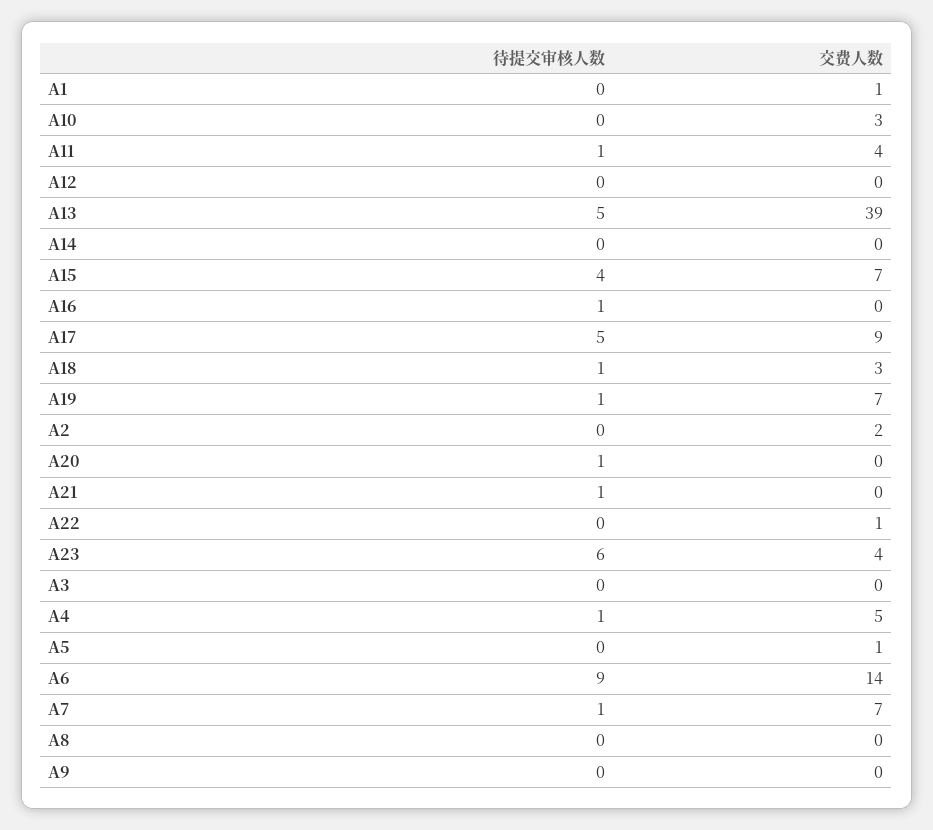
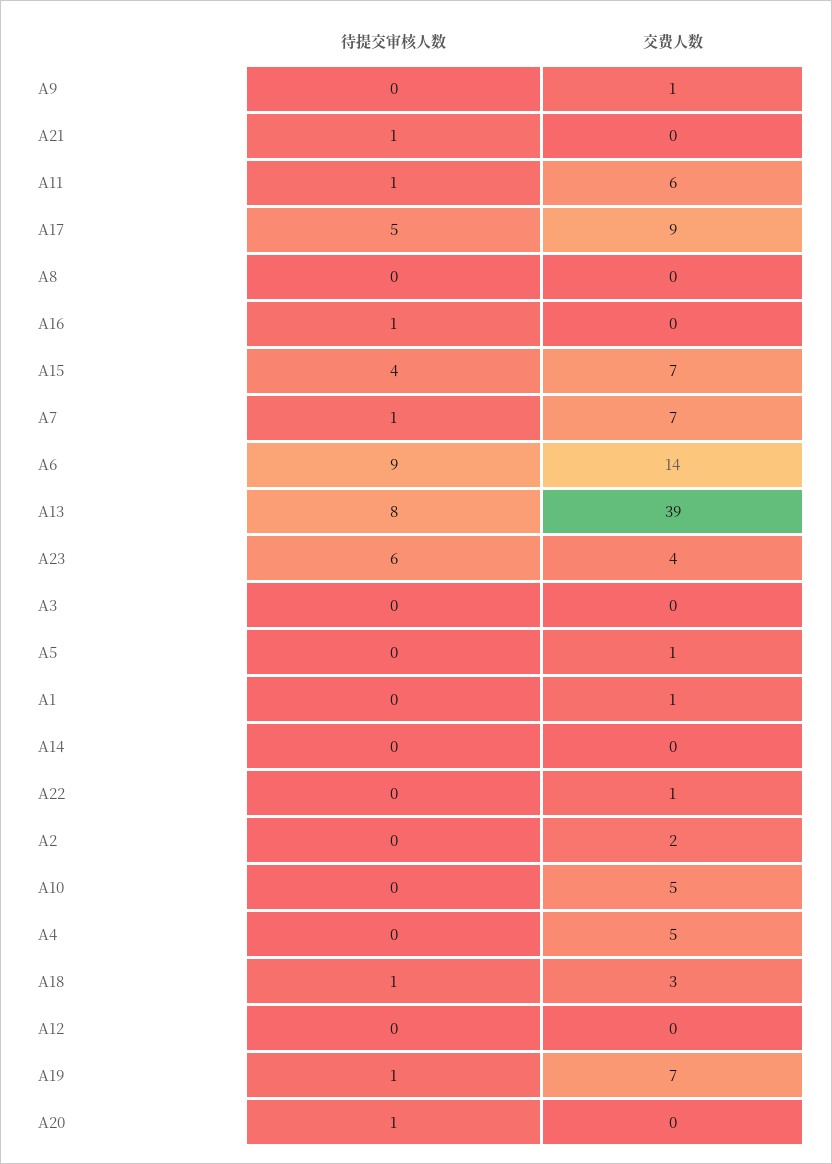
交费人数, A10: 3 -> 5
交费人数, A11: 4 -> 6
待提交审核人数, A13: 5 -> 8
待提交审核人数, A4: 1 -> 0
交费人数, A9: 0 -> 1

